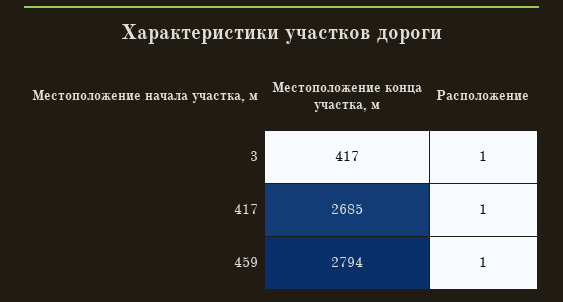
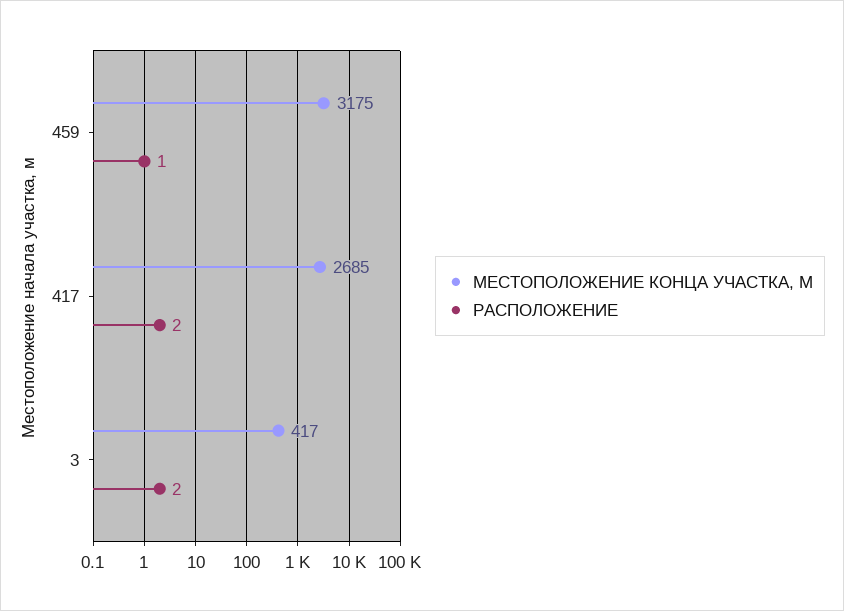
Расположение, 3: 1 -> 2
Расположение, 417: 1 -> 2
Местоположение конца участка, м, 459: 2794 -> 3175

